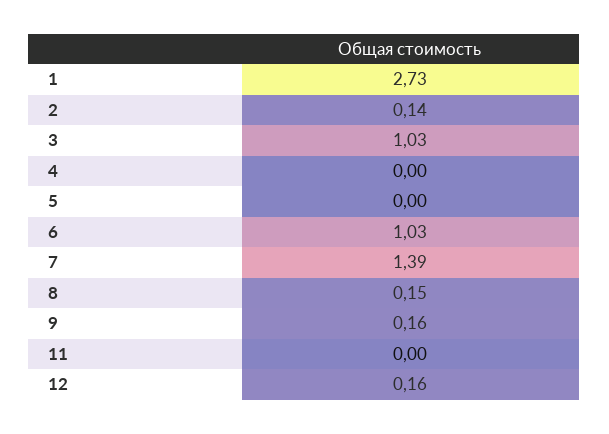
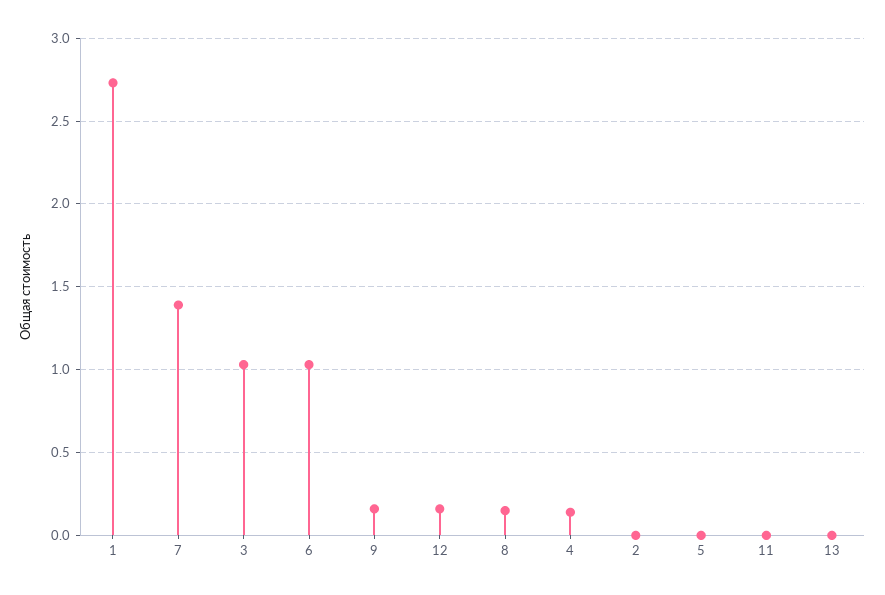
2: 0.14 -> 0
4: 0 -> 0.15
13: none -> 0

